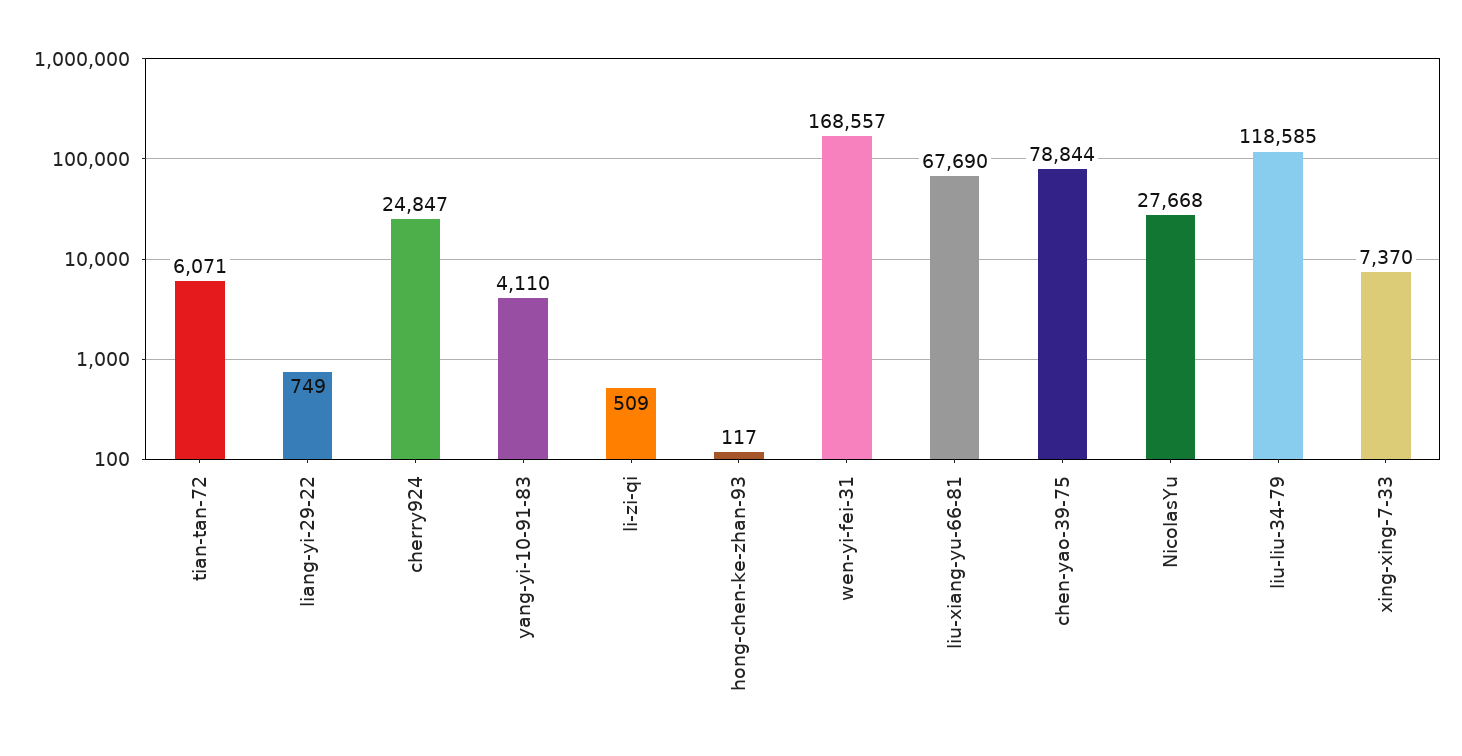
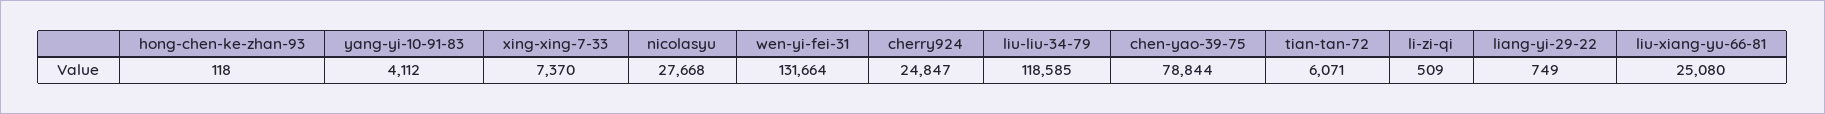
yang-yi-10-91-83: 4110 -> 4112
hong-chen-ke-zhan-93: 117 -> 118
wen-yi-fei-31: 168557 -> 131664
liu-xiang-yu-66-81: 67690 -> 25080

